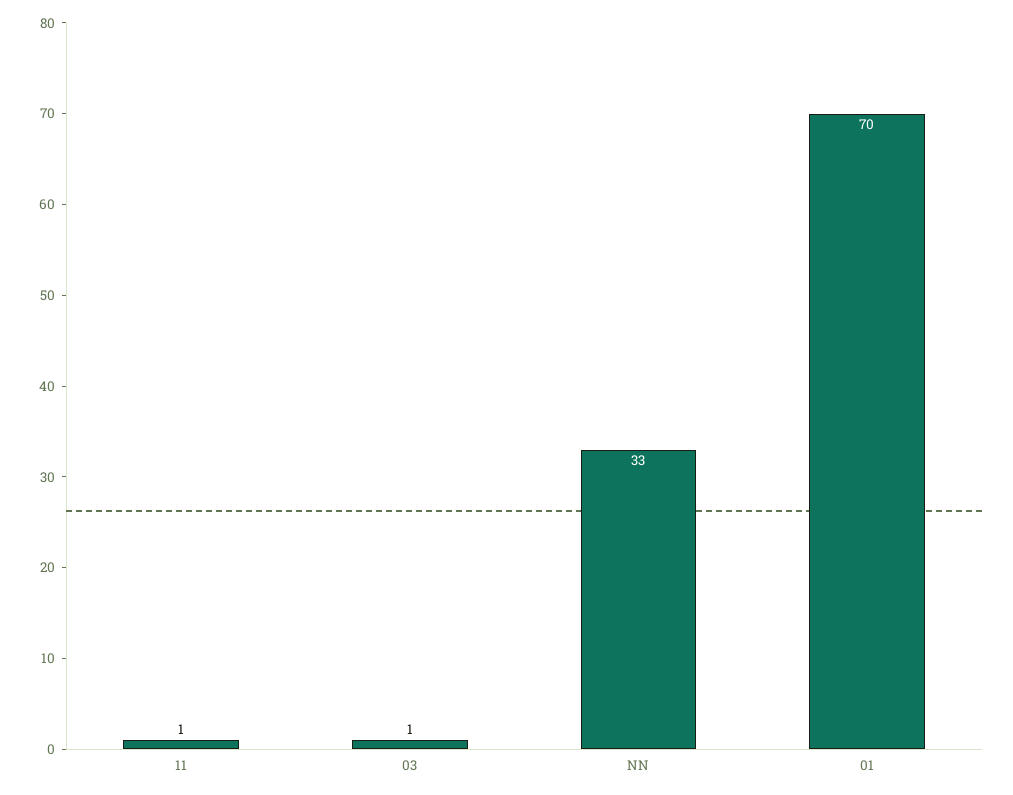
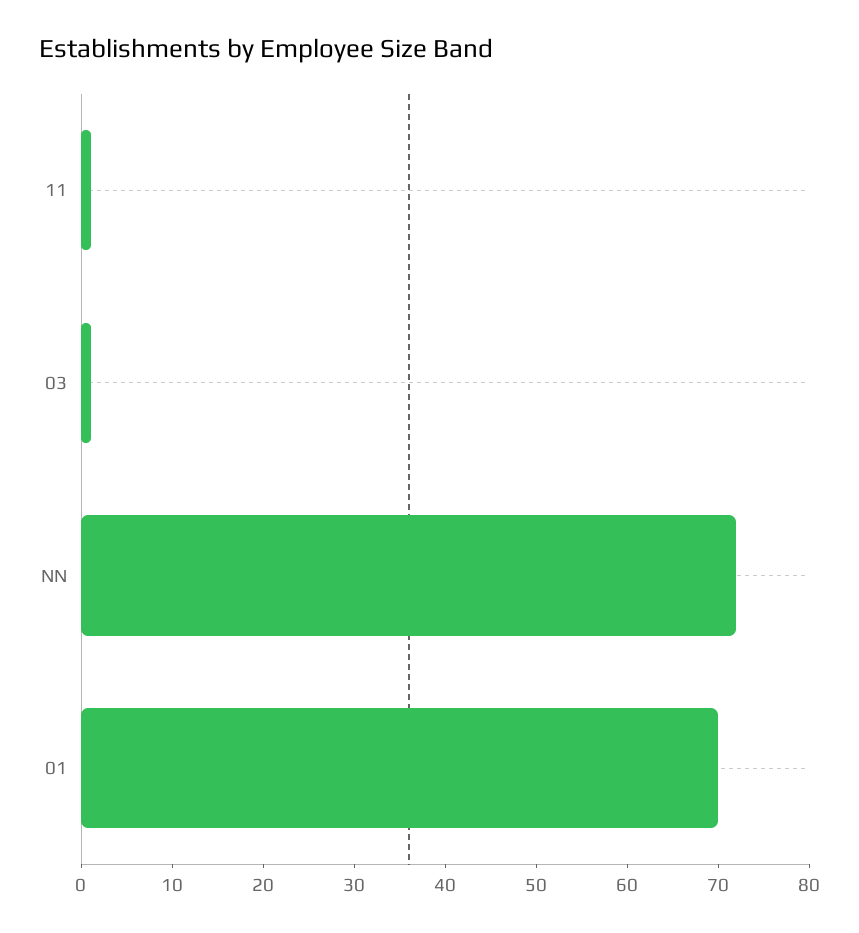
NN: 33 -> 72

